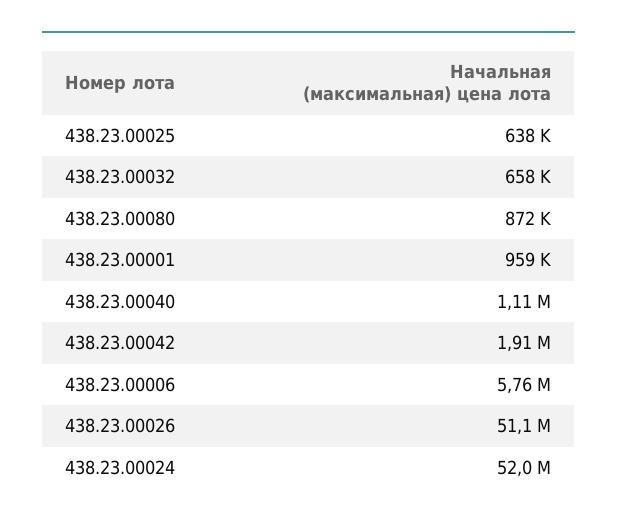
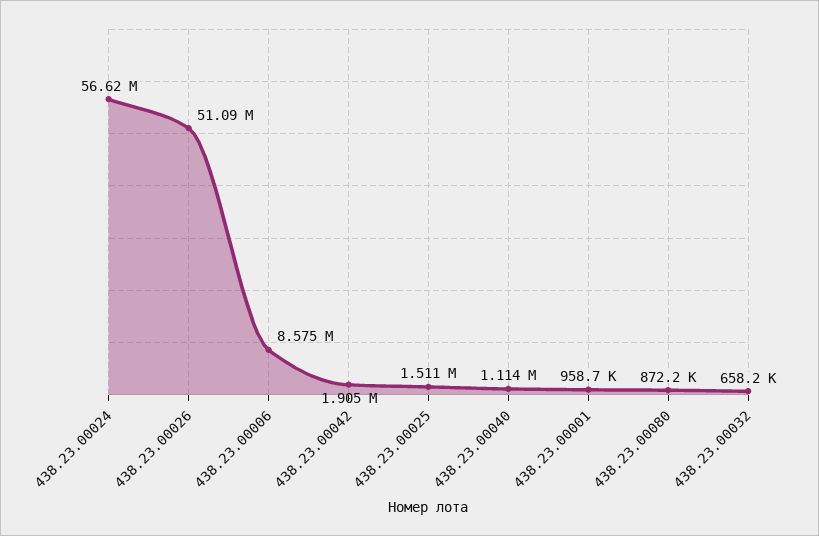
438.23.00025: 638000 -> 1511000
438.23.00006: 5760000 -> 8575000
438.23.00024: 52000000 -> 56620000

